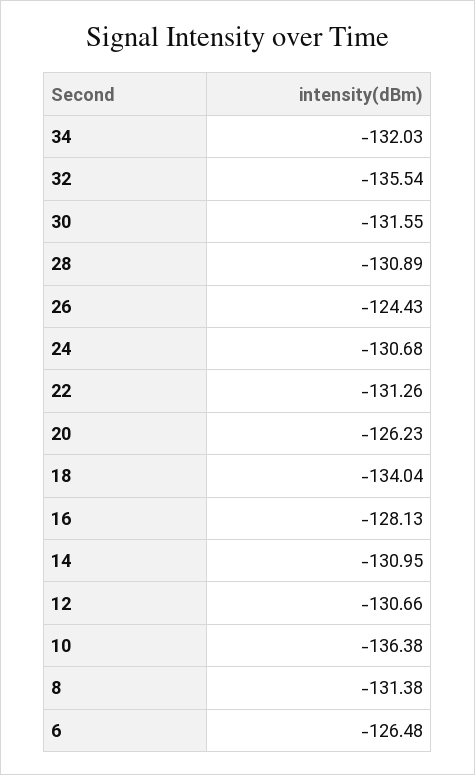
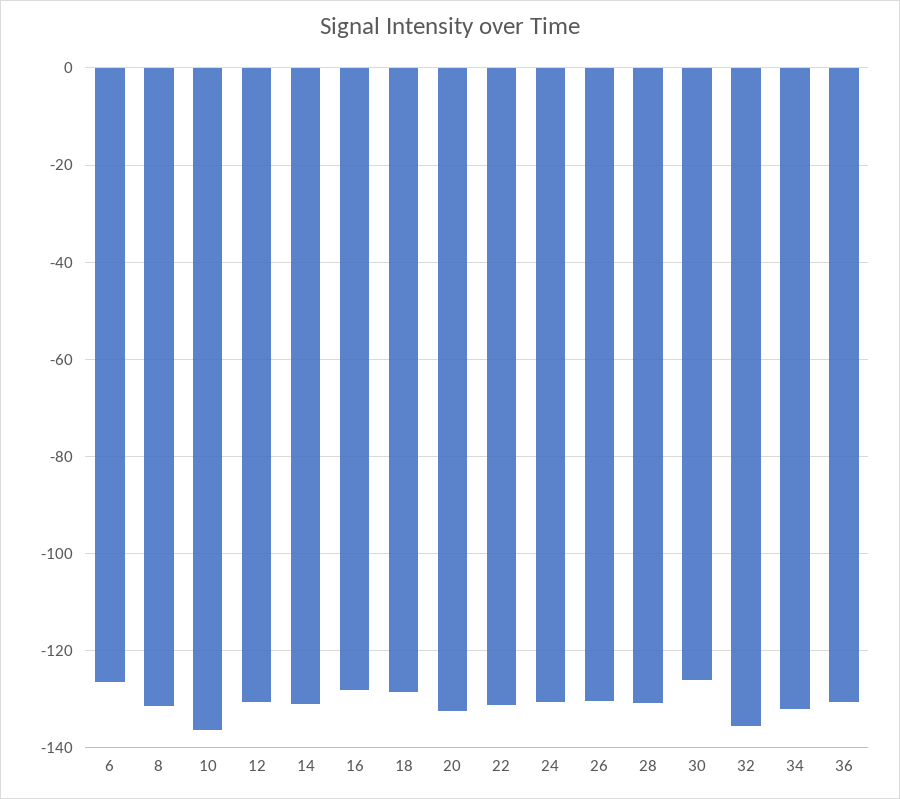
30: -131.55 -> -126
26: -124.43 -> -130
20: -126.23 -> -132
18: -134.04 -> -128
36: none -> -130

